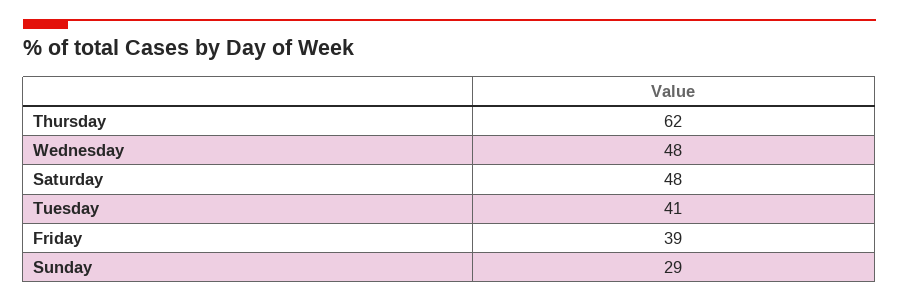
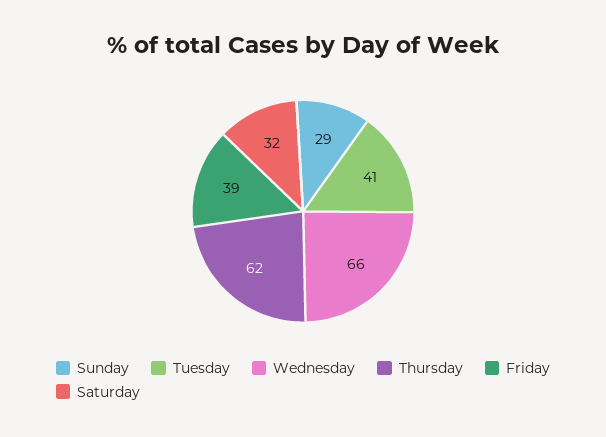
Wednesday: 48 -> 66
Saturday: 48 -> 32

